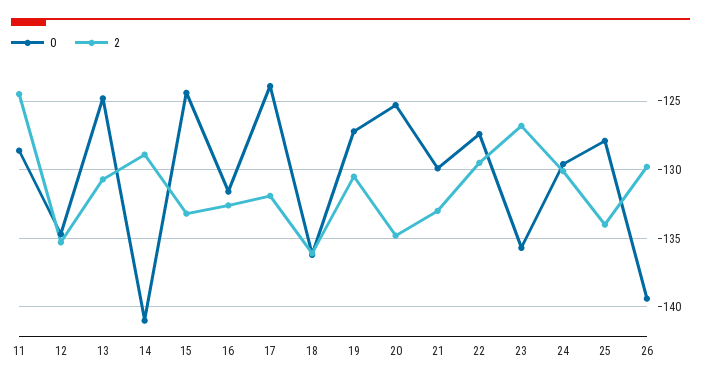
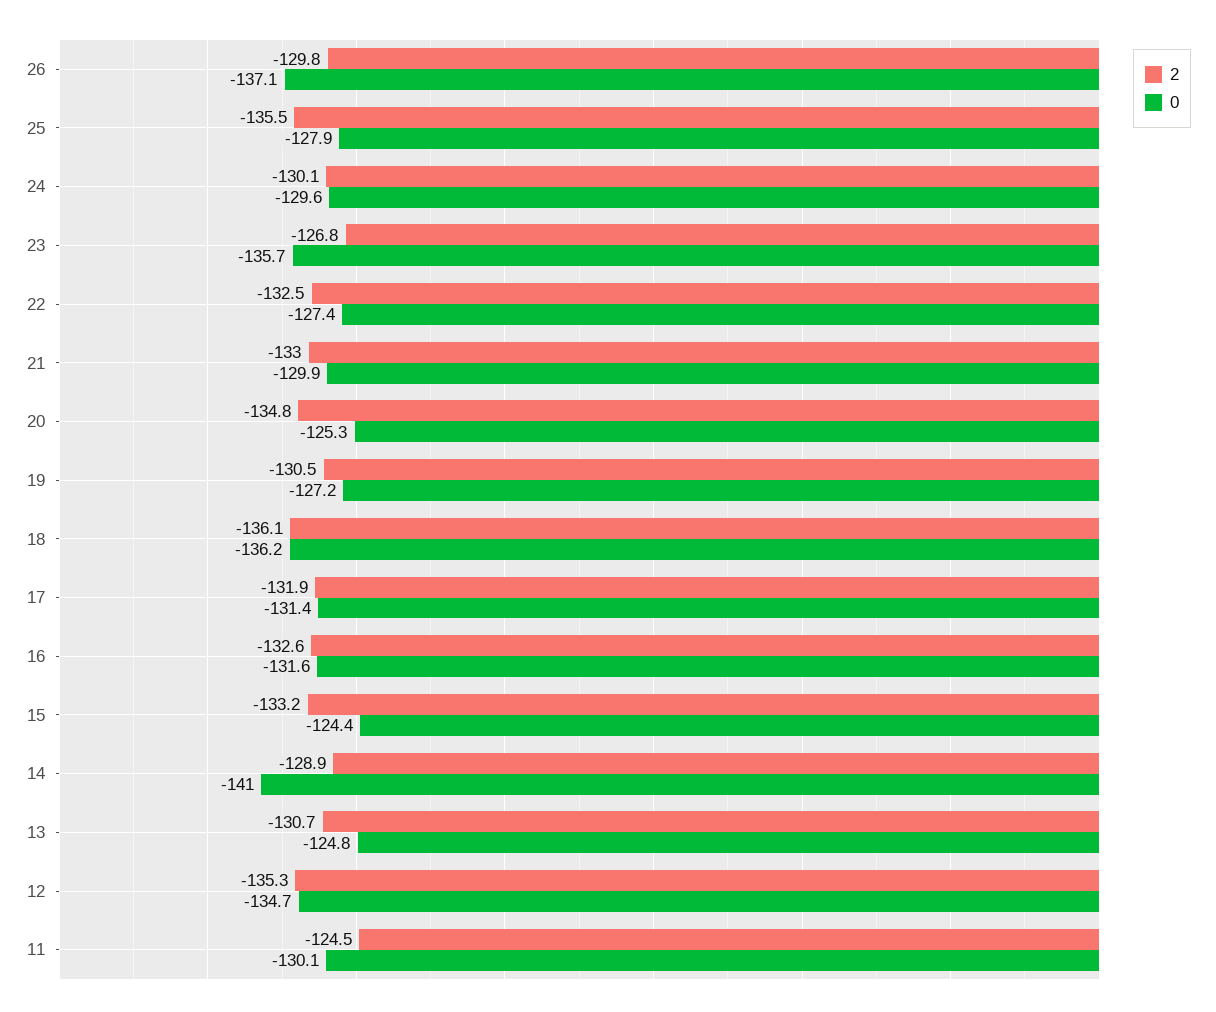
0, 11: -128.5 -> -130.1
0, 17: -124 -> -131.4
2, 22: -129.5 -> -132.5
2, 25: -134 -> -135.5
0, 26: -139.5 -> -137.1

